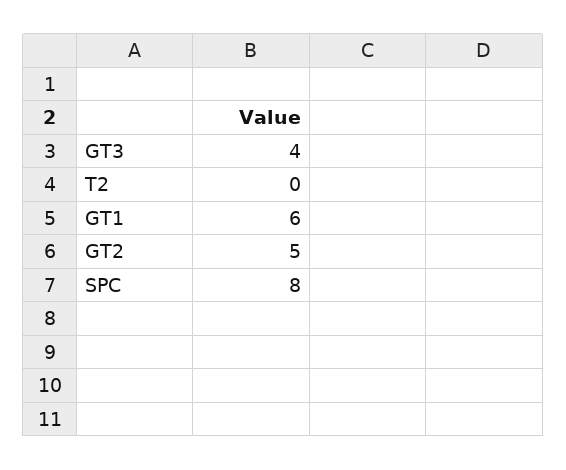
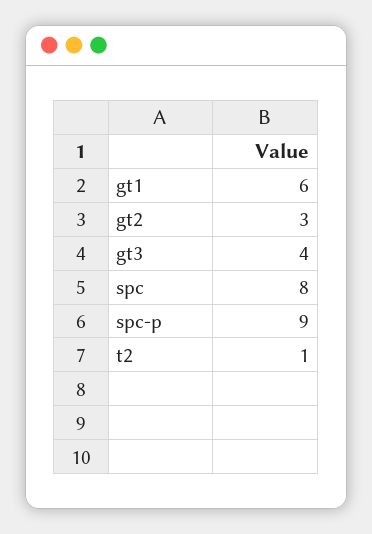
T2: 0 -> 1
GT2: 5 -> 3
spc-p: none -> 9

